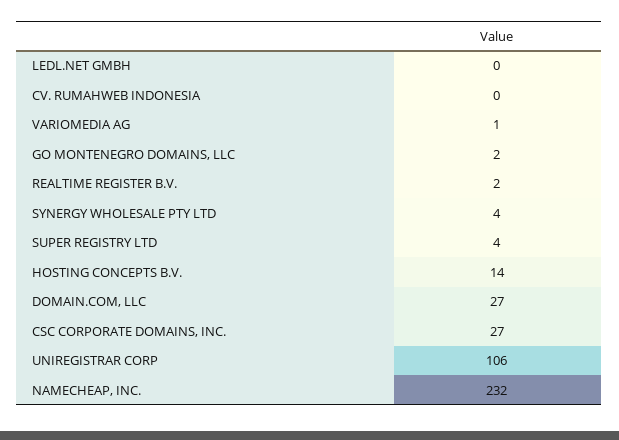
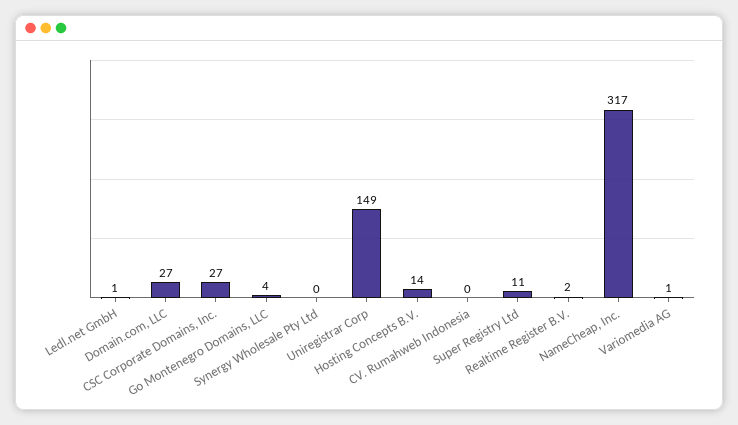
LEDL.NET GMBH: 0 -> 1
GO MONTENEGRO DOMAINS, LLC: 2 -> 4
SYNERGY WHOLESALE PTY LTD: 4 -> 0
SUPER REGISTRY LTD: 4 -> 11
UNIREGISTRAR CORP: 106 -> 149
NAMECHEAP, INC.: 232 -> 317

